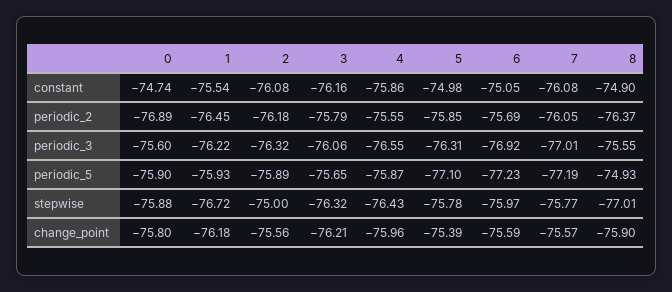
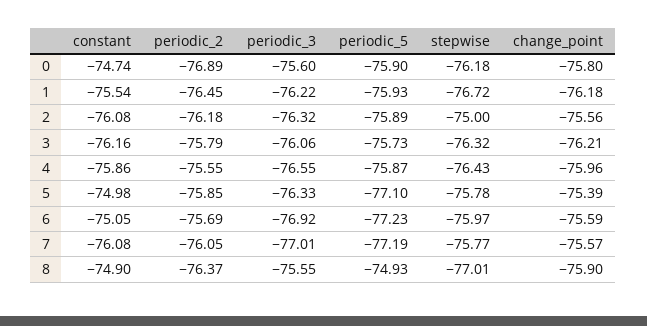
5, periodic_3: -76.31 -> -76.33
3, periodic_5: -75.65 -> -75.73
0, stepwise: -75.88 -> -76.18

